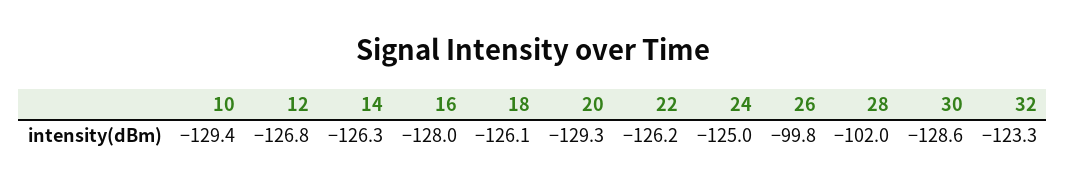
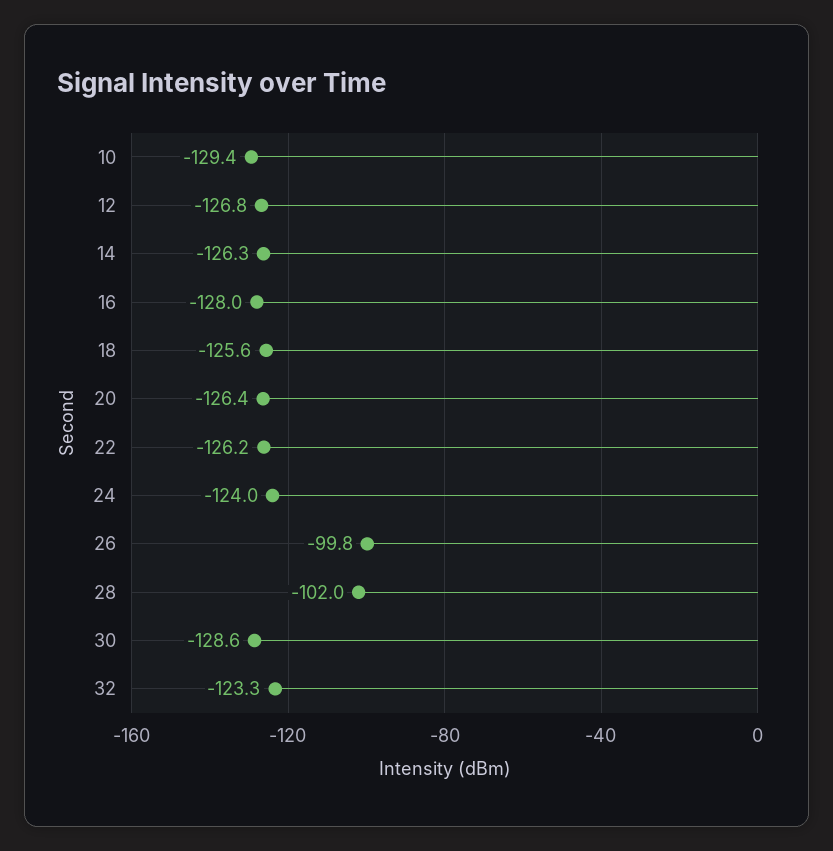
18: -126.1 -> -125.6
20: -129.3 -> -126.4
24: -125 -> -124

